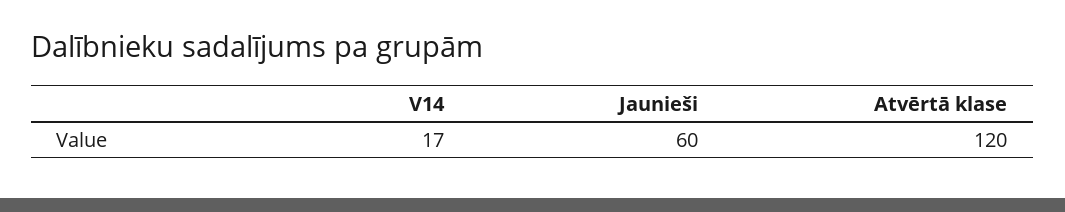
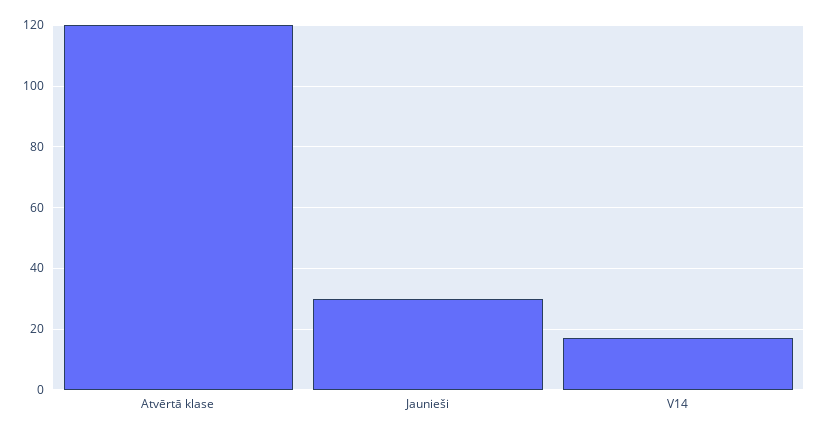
Jaunieši: 60 -> 30

